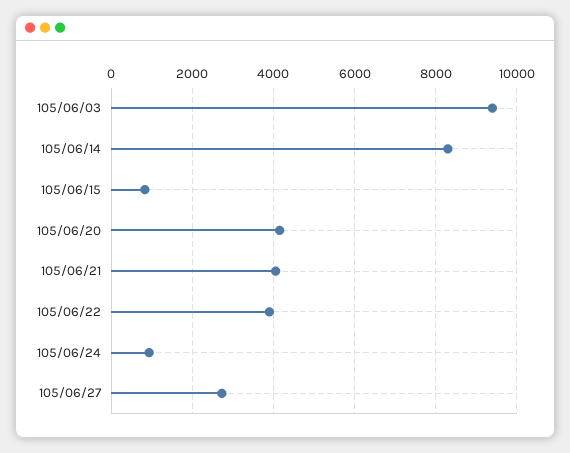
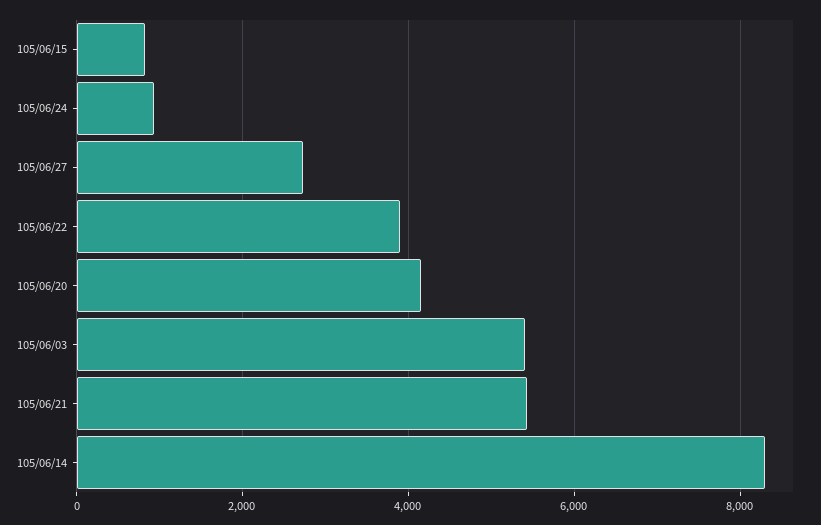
105/06/03: 9400 -> 5400
105/06/21: 4000 -> 5400

